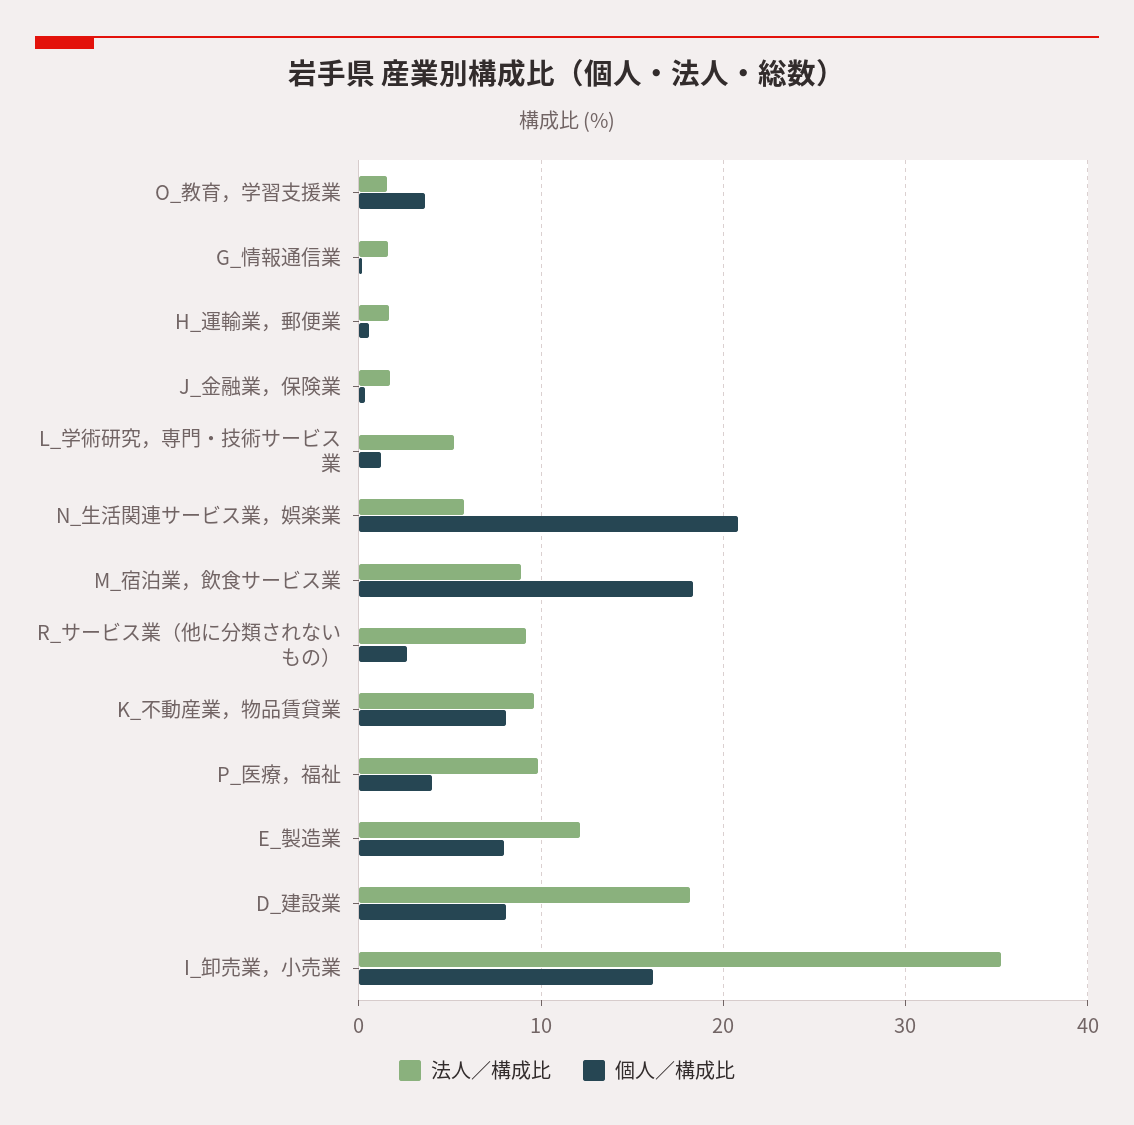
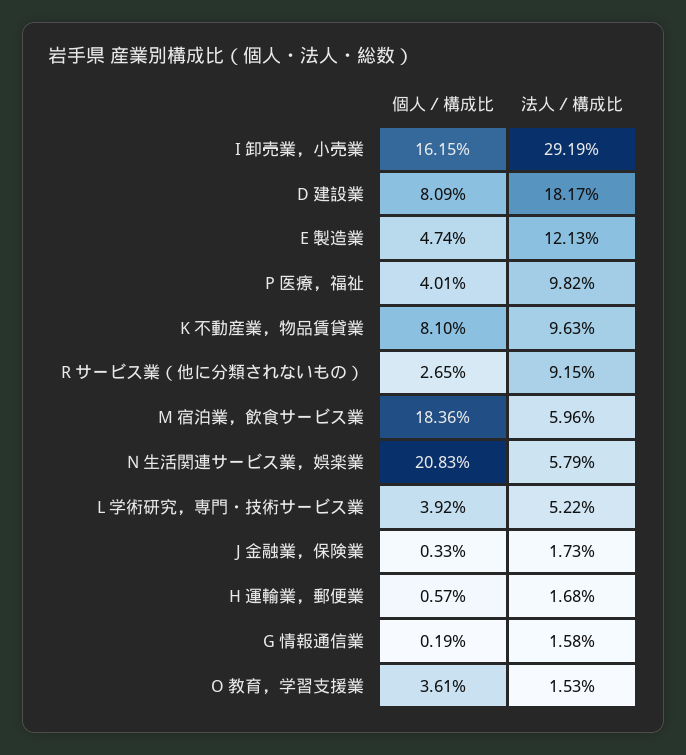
個人／構成比, L_学術研究，専門・技術サービス業: 1 -> 3.92
法人／構成比, M_宿泊業，飲食サービス業: 9 -> 5.96
個人／構成比, E_製造業: 8 -> 4.74
法人／構成比, I_卸売業，小売業: 35 -> 29.19

